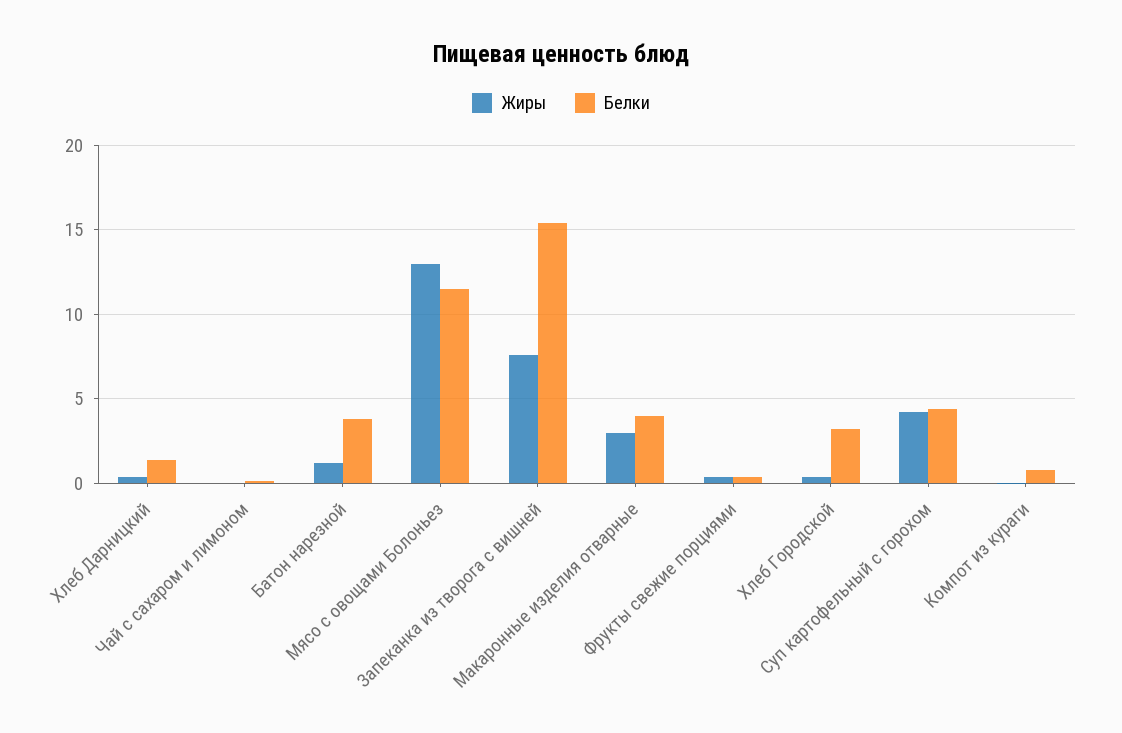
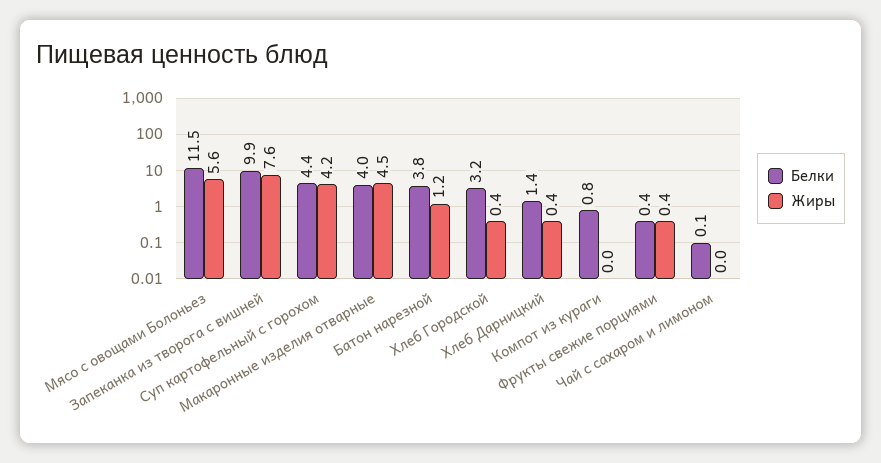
Жиры, Мясо с овощами Болоньез: 13 -> 5.6
Белки, Запеканка из творога с вишней: 15.5 -> 9.9
Жиры, Макаронные изделия отварные: 3 -> 4.5

